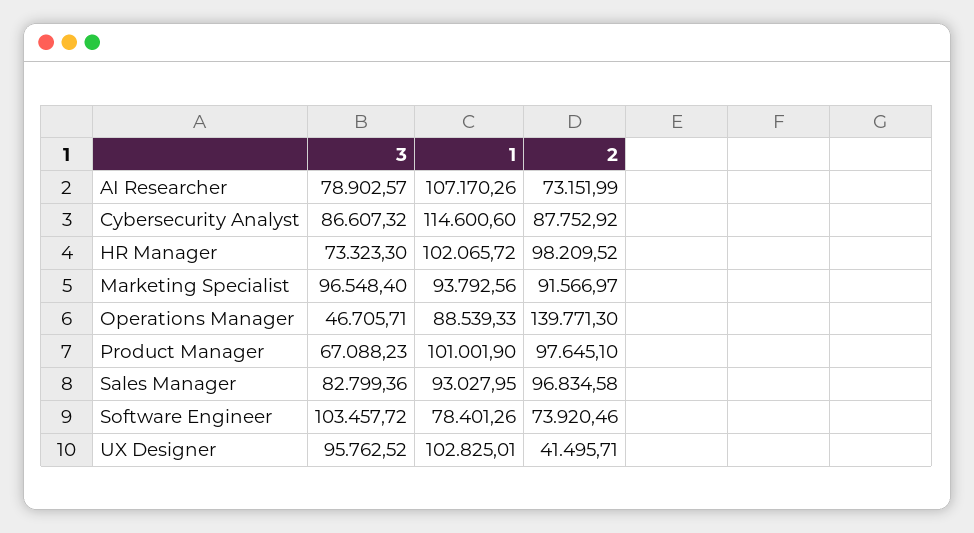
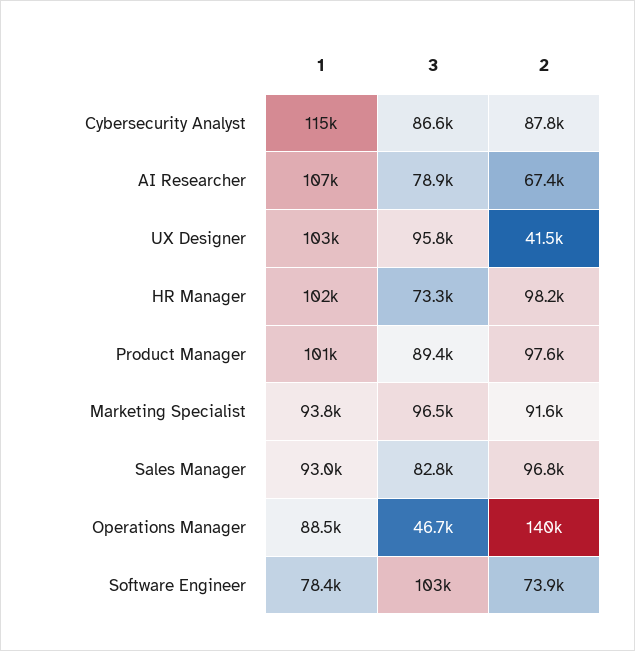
2, AI Researcher: 73151.99 -> 67400
3, Product Manager: 67088.23 -> 89400

